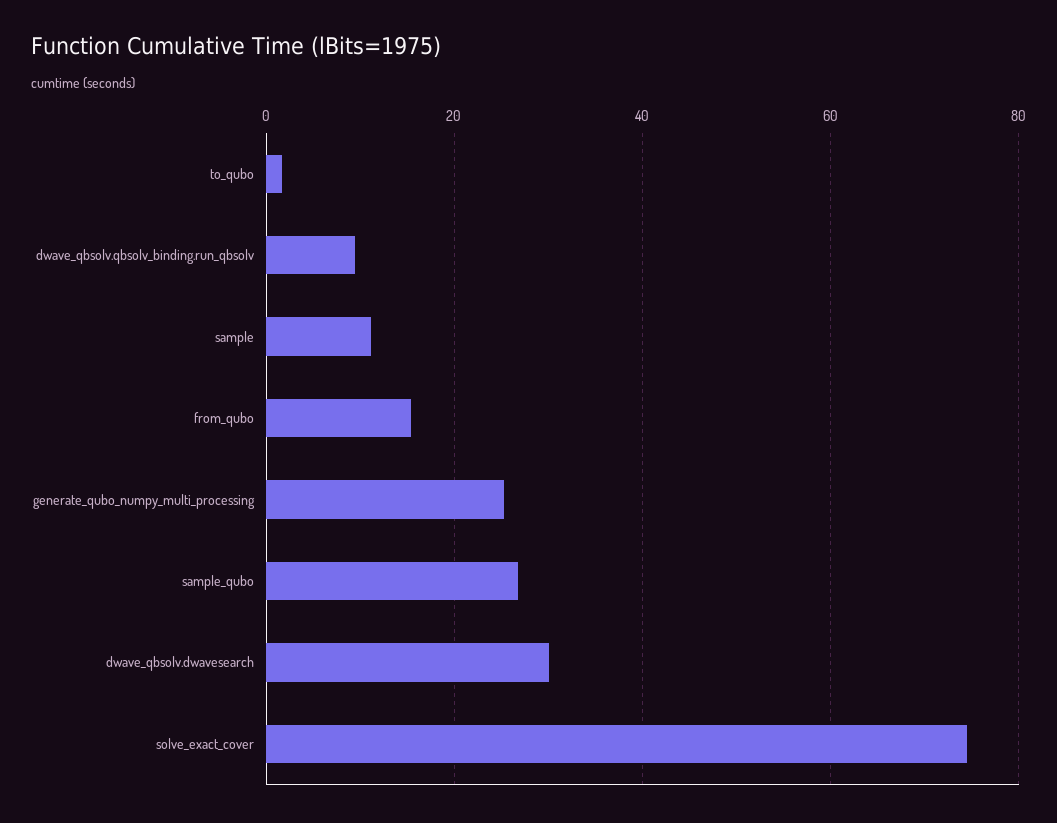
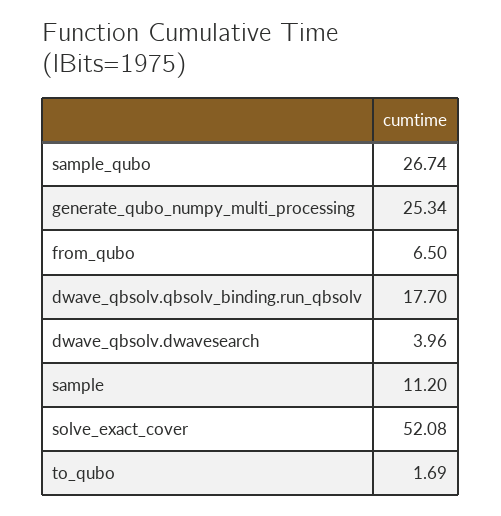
dwave_qbsolv.qbsolv_binding.run_qbsolv: 10 -> 17.7
from_qubo: 16 -> 6.5
dwave_qbsolv.dwavesearch: 30 -> 3.96
solve_exact_cover: 74 -> 52.08

